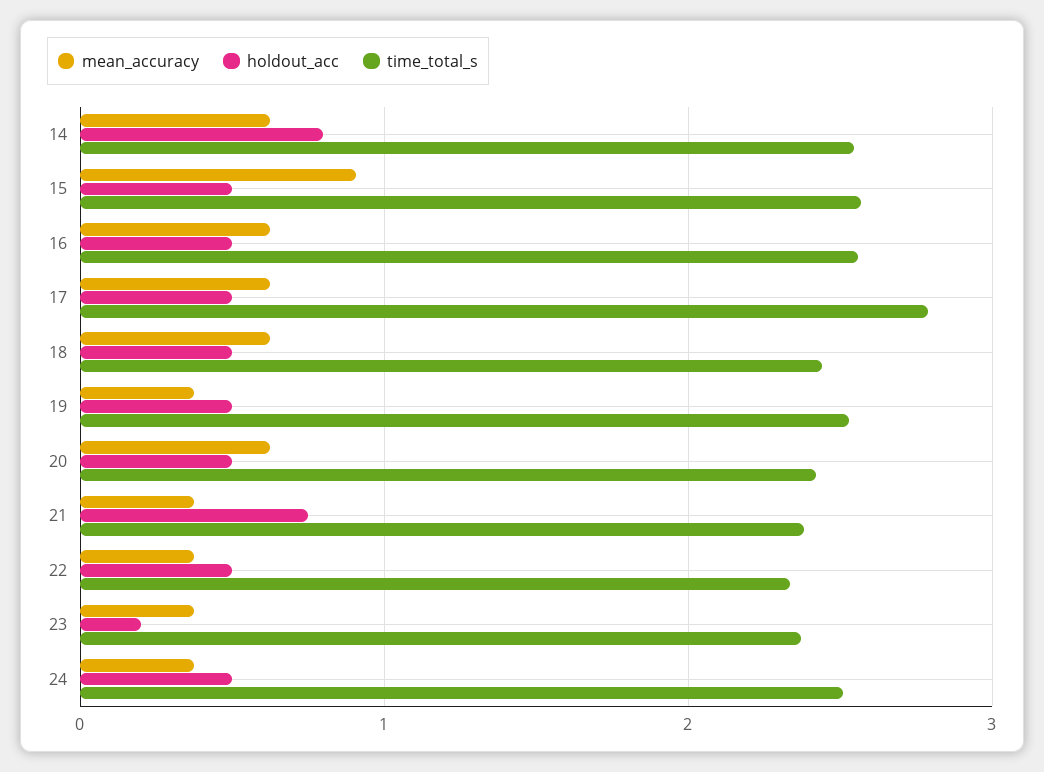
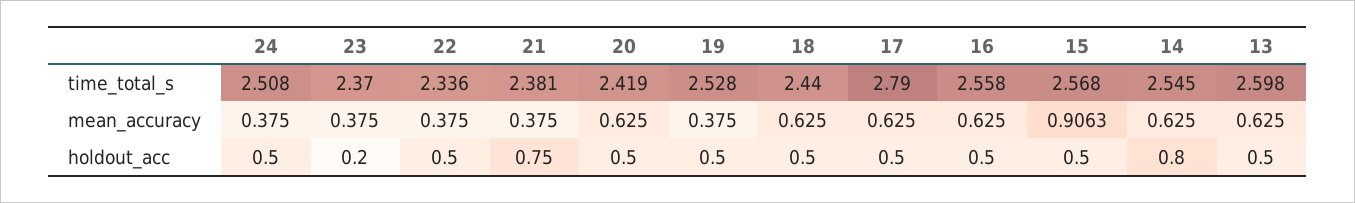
time_total_s, 13: none -> 2.598
mean_accuracy, 13: none -> 0.625
holdout_acc, 13: none -> 0.5

